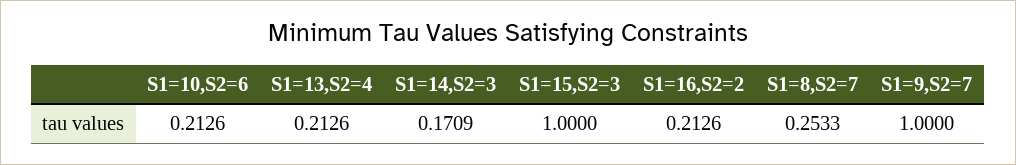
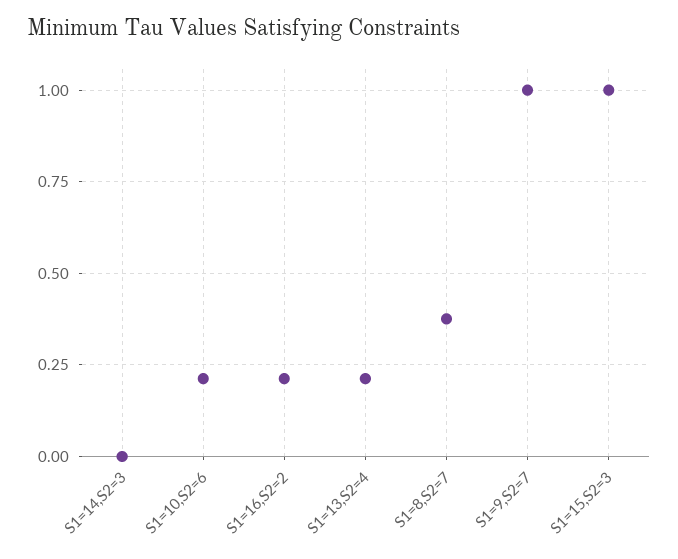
S1=14,S2=3: 0.1709 -> 0
S1=8,S2=7: 0.2533 -> 0.375

